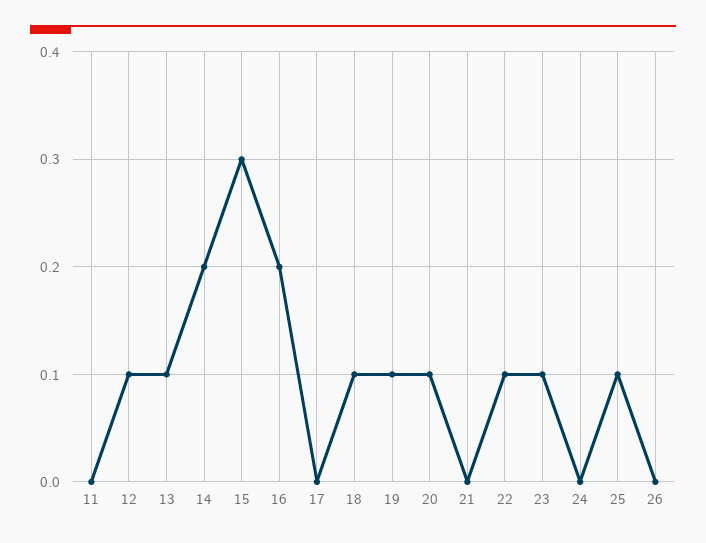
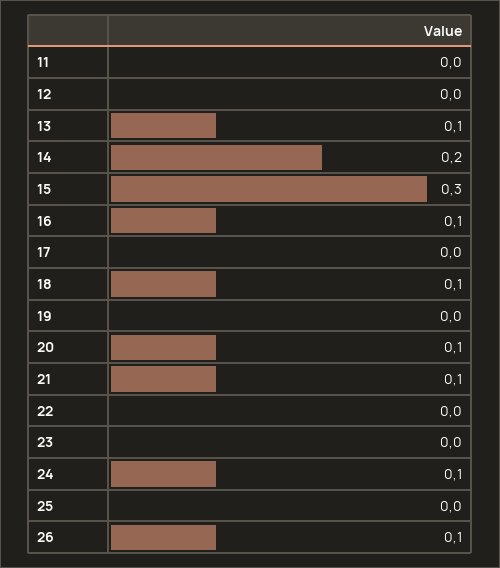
12: 0.1 -> 0
16: 0.2 -> 0.1
19: 0.1 -> 0
21: 0 -> 0.1
22: 0.1 -> 0
23: 0.1 -> 0
24: 0 -> 0.1
25: 0.1 -> 0
26: 0 -> 0.1

